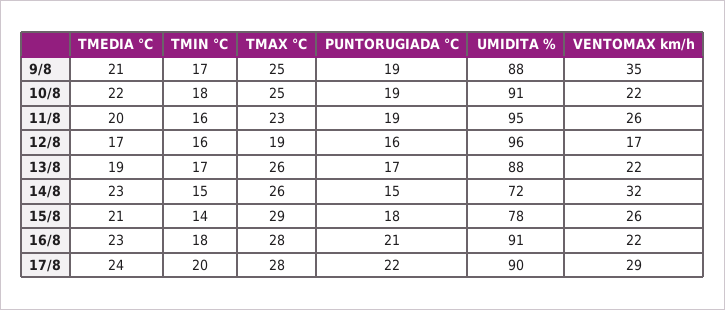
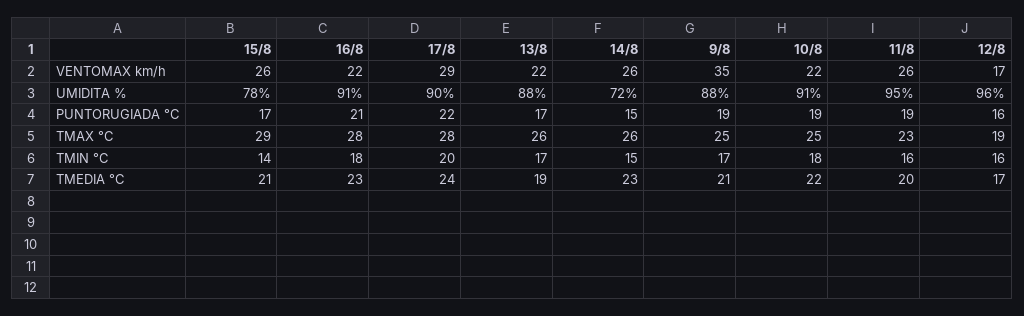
VENTOMAX km/h, 14/8: 32 -> 26
PUNTORUGIADA °C, 15/8: 18 -> 17

